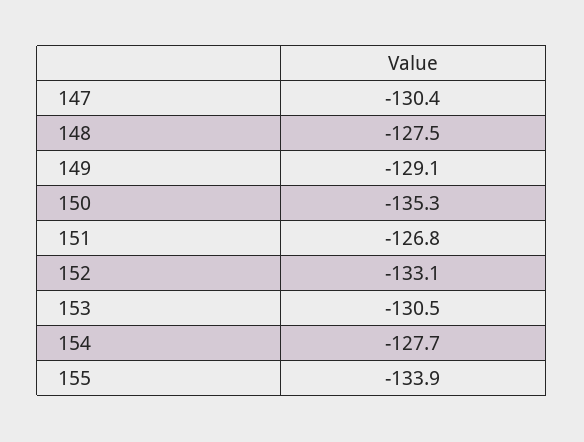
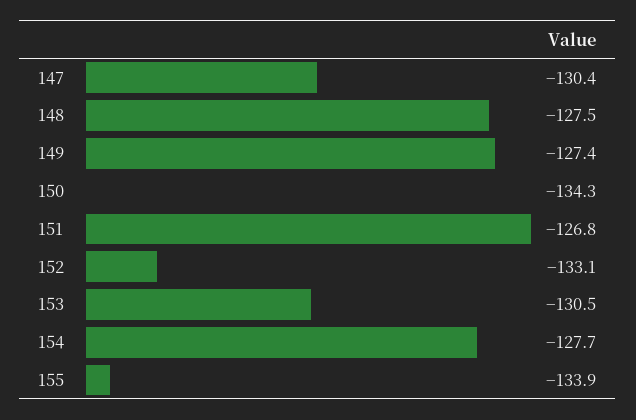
149: -129.1 -> -127.4
150: -135.3 -> -134.3

